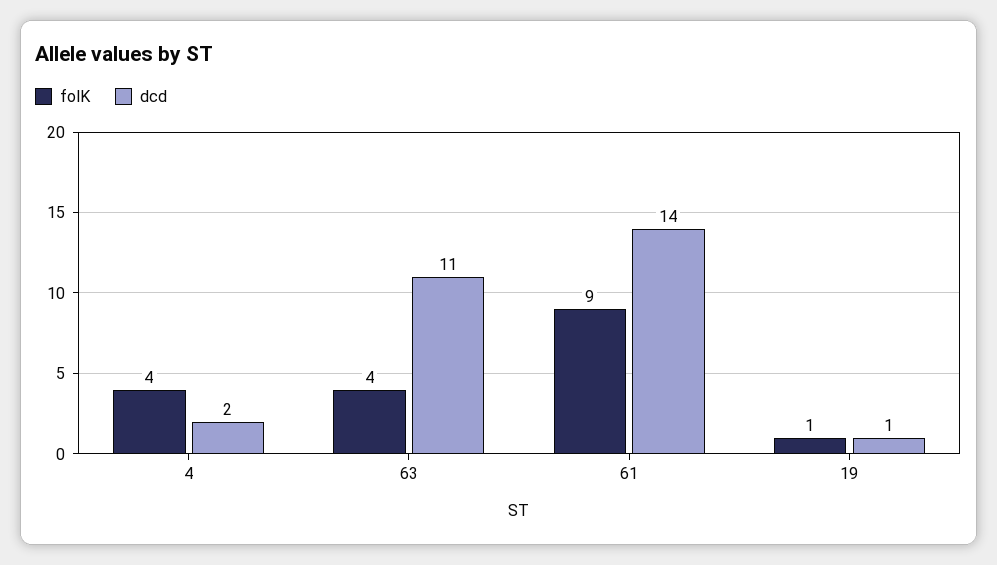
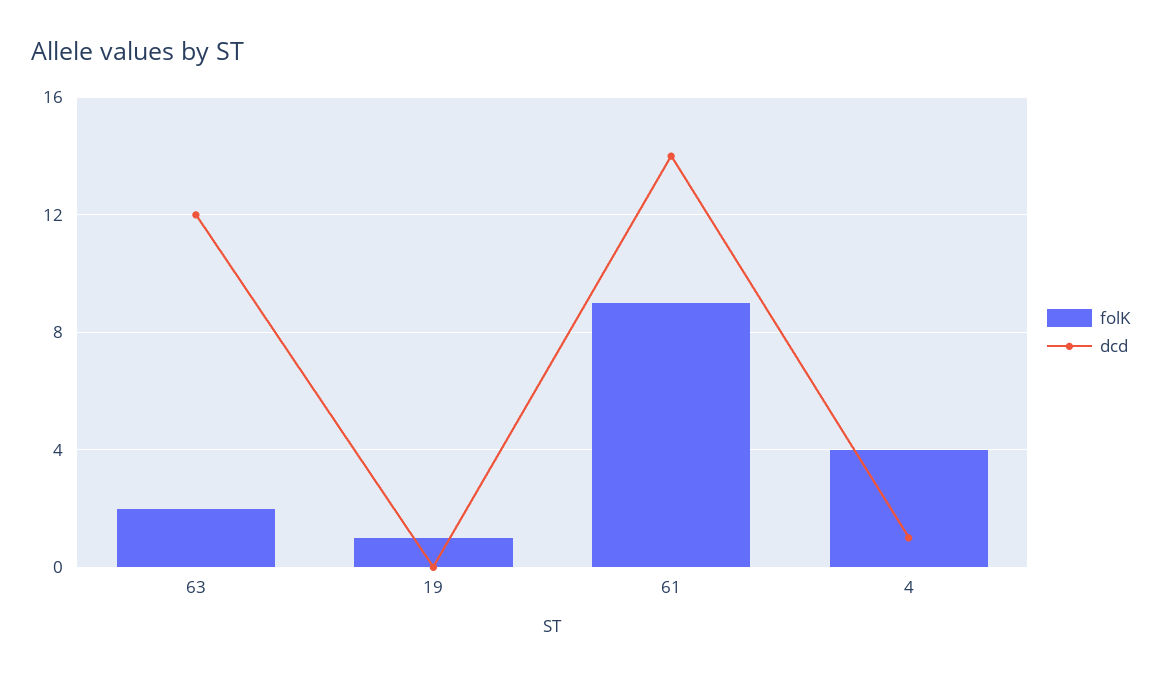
dcd, 4: 2 -> 1
folK, 63: 4 -> 2
dcd, 63: 11 -> 12
dcd, 19: 1 -> 0

